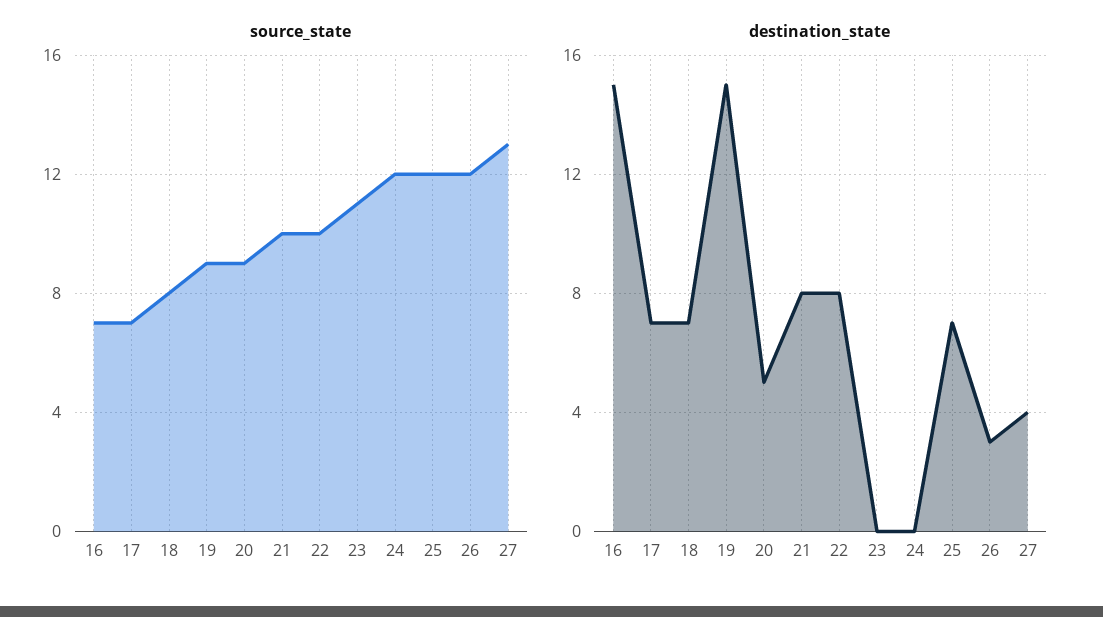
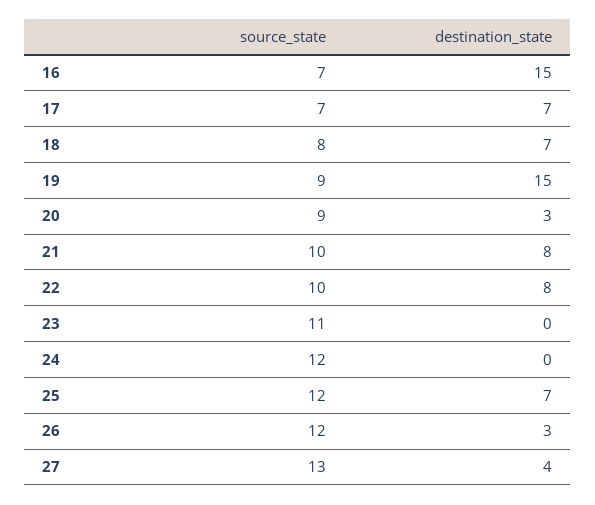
destination_state, 20: 5 -> 3

